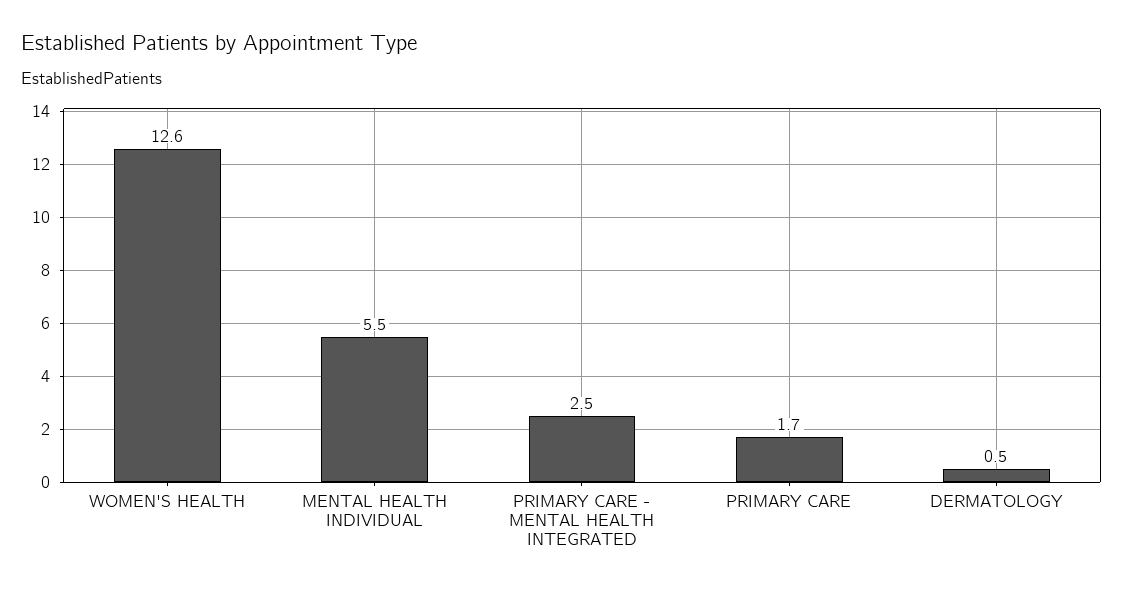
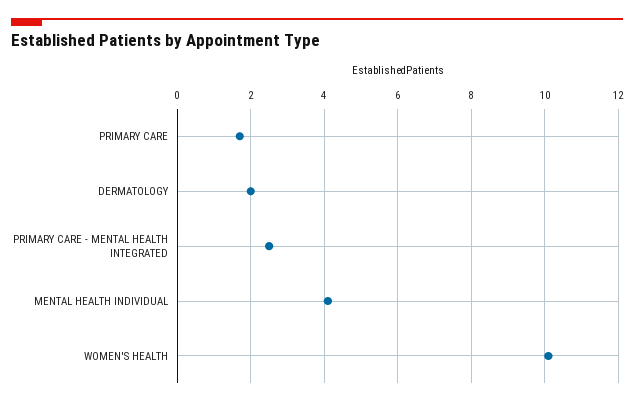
WOMEN'S HEALTH: 12.6 -> 10
MENTAL HEALTH INDIVIDUAL: 5.5 -> 4
DERMATOLOGY: 0.5 -> 2

